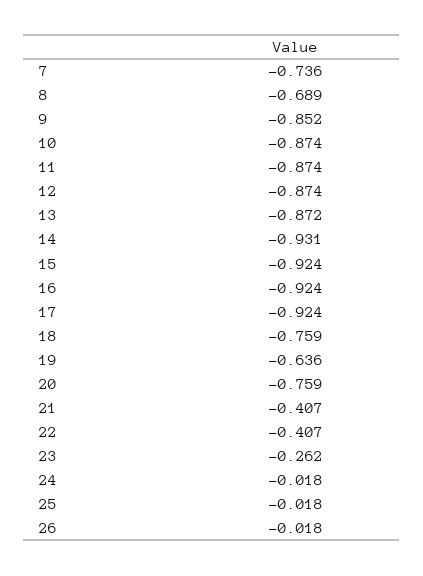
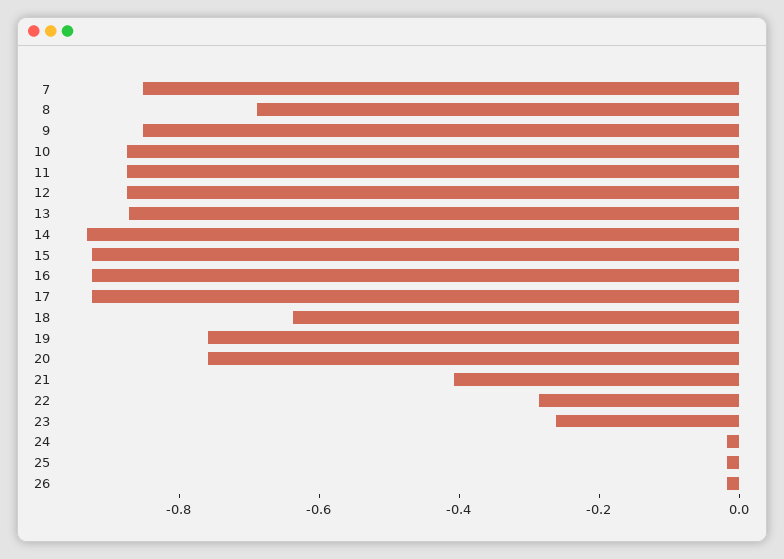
7: -0.736 -> -0.85
18: -0.759 -> -0.65
19: -0.636 -> -0.75
22: -0.407 -> -0.3

